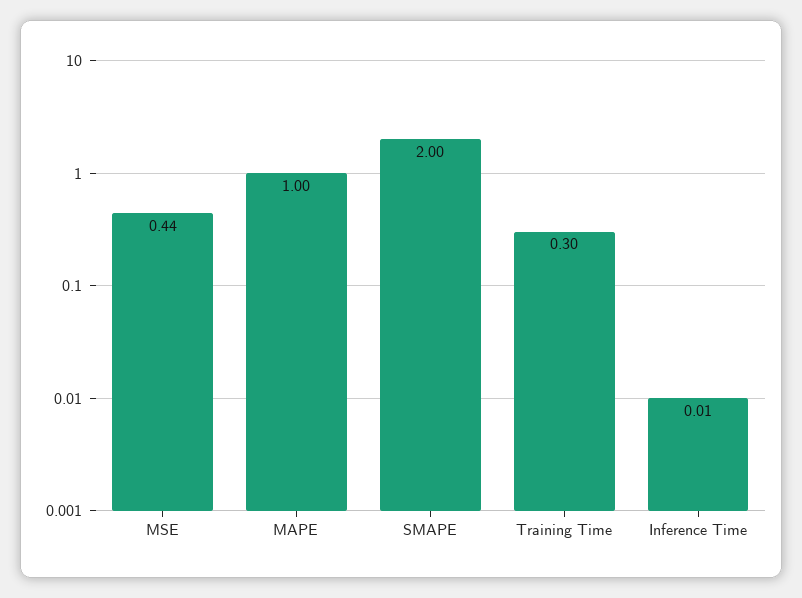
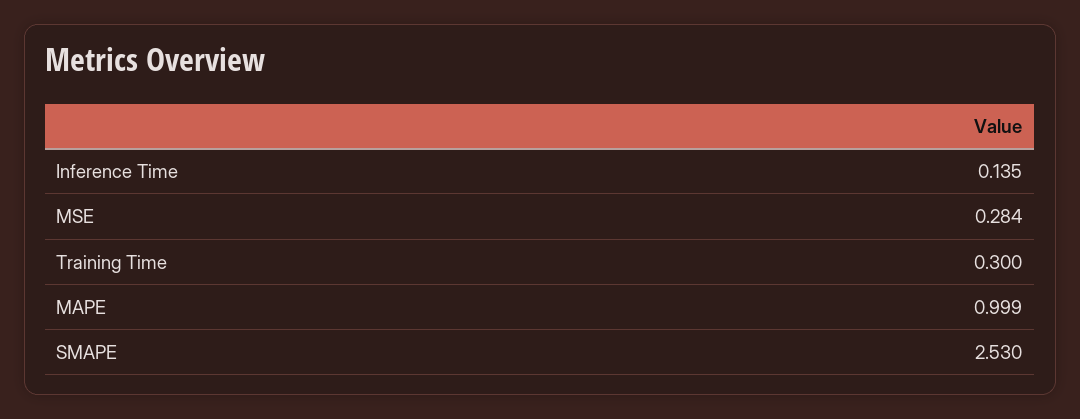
MSE: 0.44 -> 0.284
SMAPE: 2 -> 2.53
Inference Time: 0.01 -> 0.135

